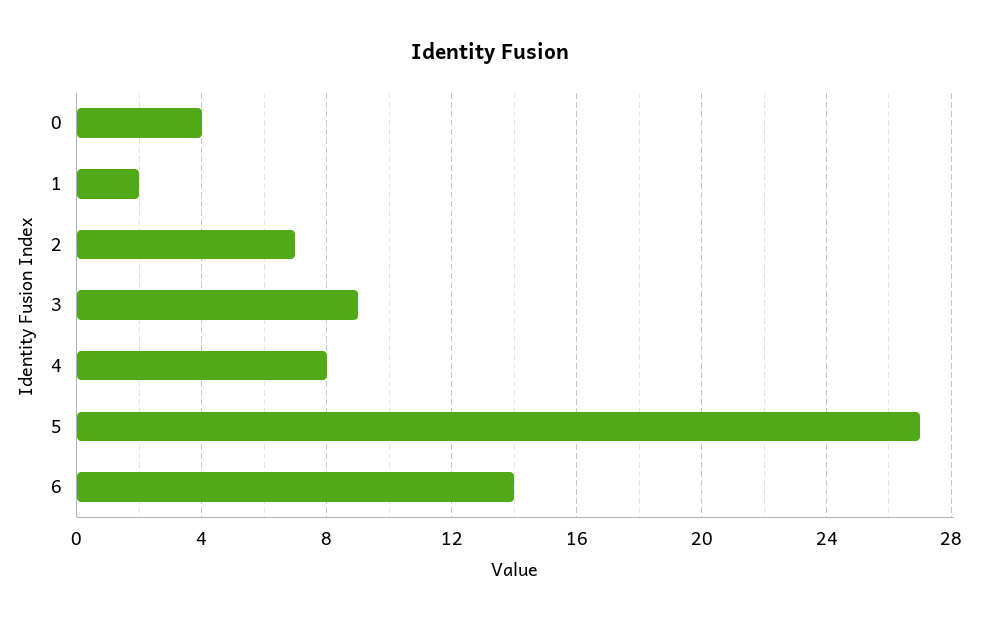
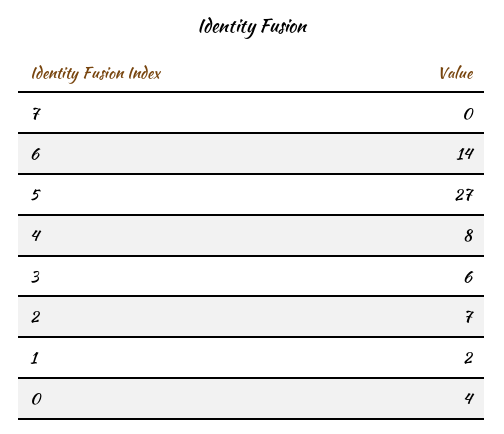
3: 9 -> 6
7: none -> 0

